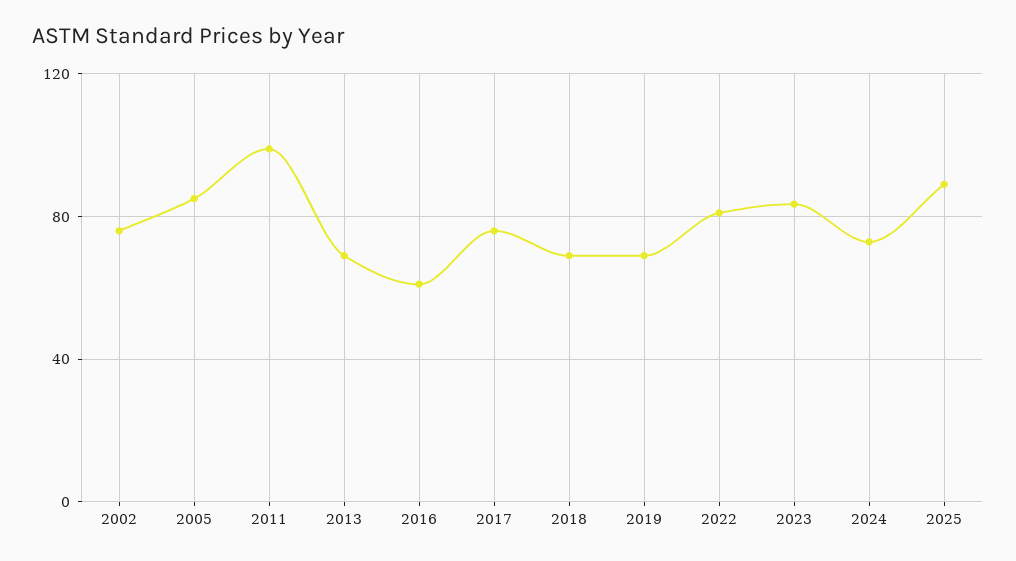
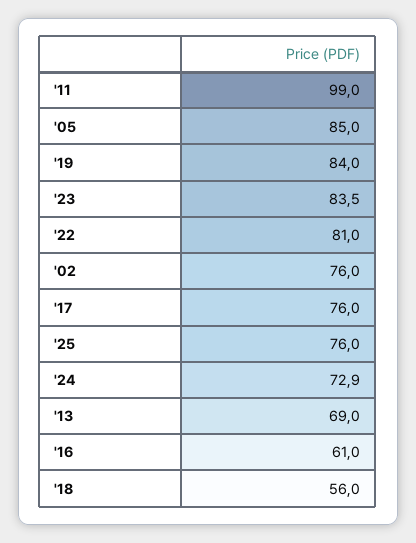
2018: 70 -> 56
2019: 70 -> 84
2025: 90 -> 76

